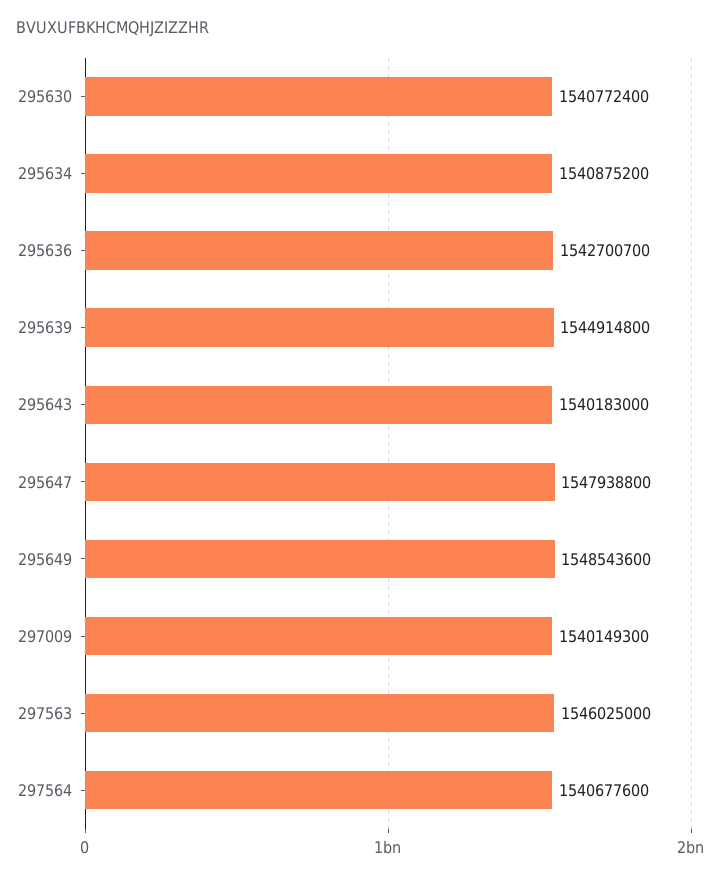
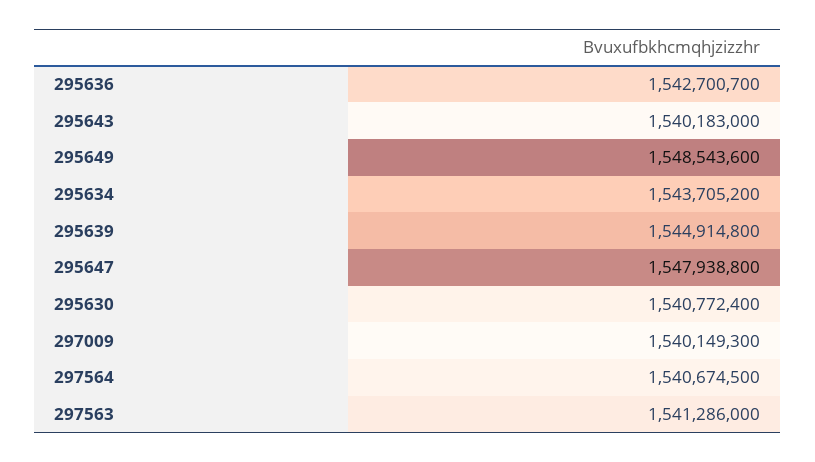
295634: 1540875200 -> 1543705200
297563: 1546025000 -> 1541286000
297564: 1540677600 -> 1540674500

